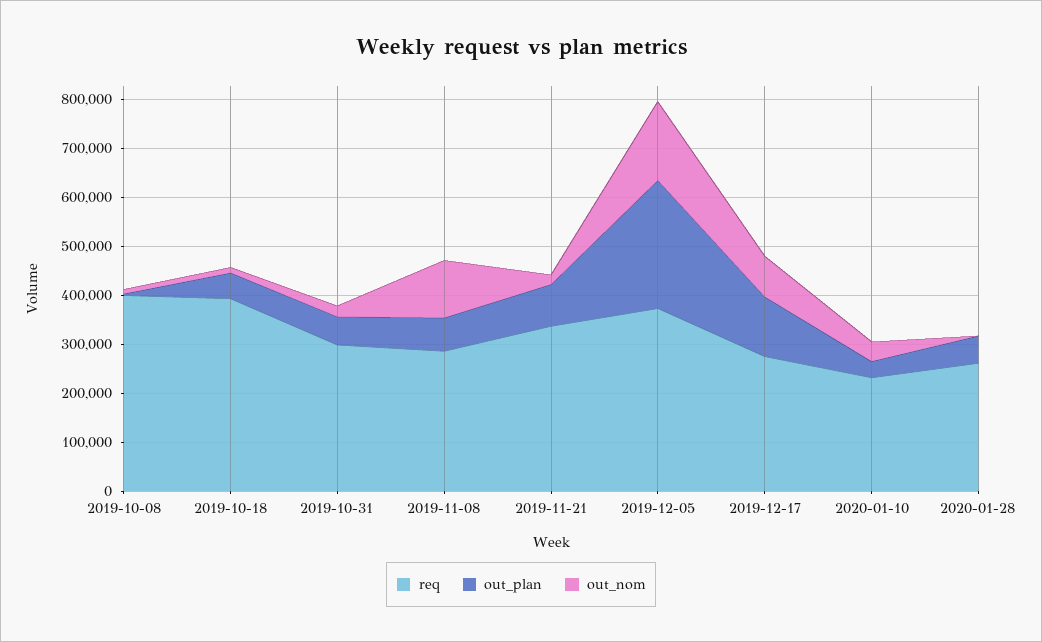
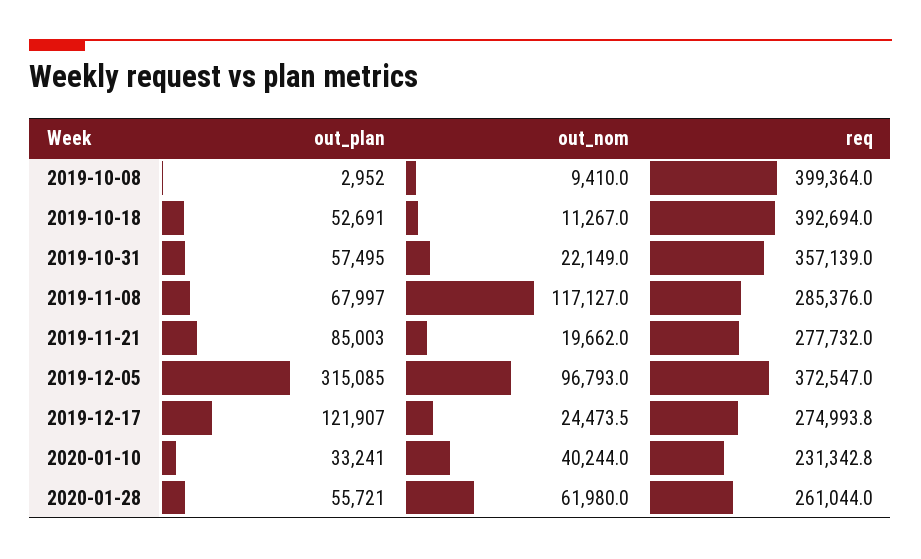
req, 2019-10-31: 300000 -> 357139
req, 2019-11-21: 340000 -> 277732
out_plan, 2019-12-05: 260000 -> 315085
out_nom, 2019-12-05: 160000 -> 96793
out_nom, 2019-12-17: 80000 -> 24473.5
out_nom, 2020-01-28: 0 -> 61980

